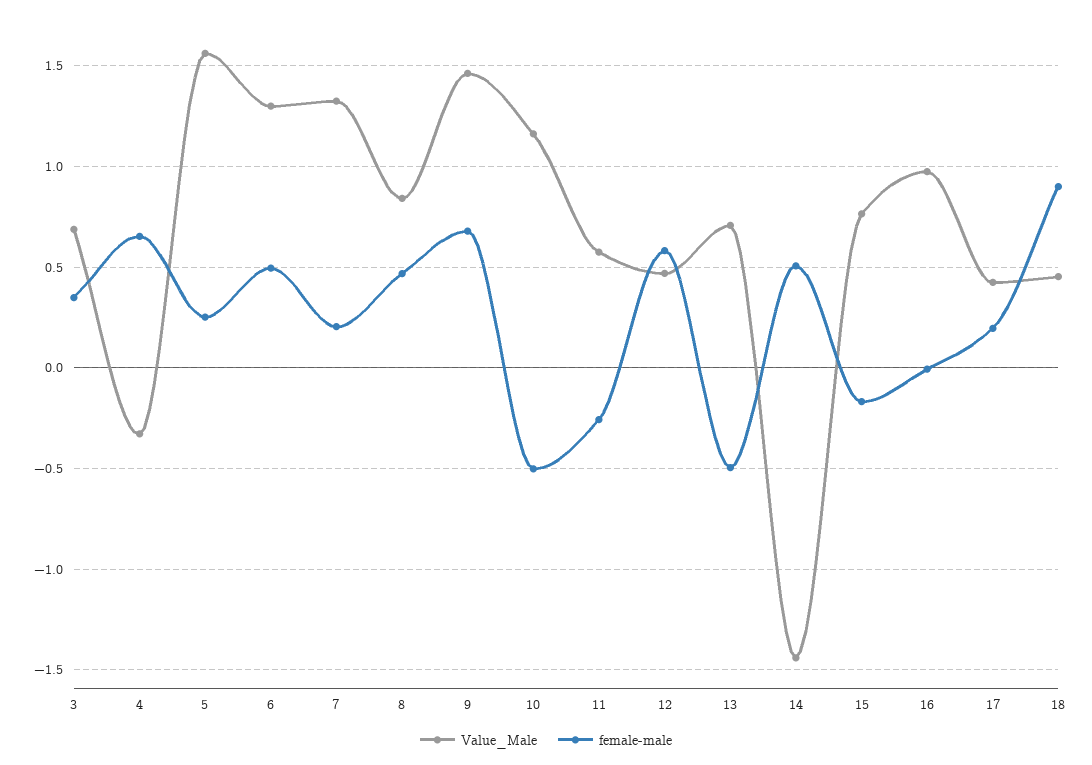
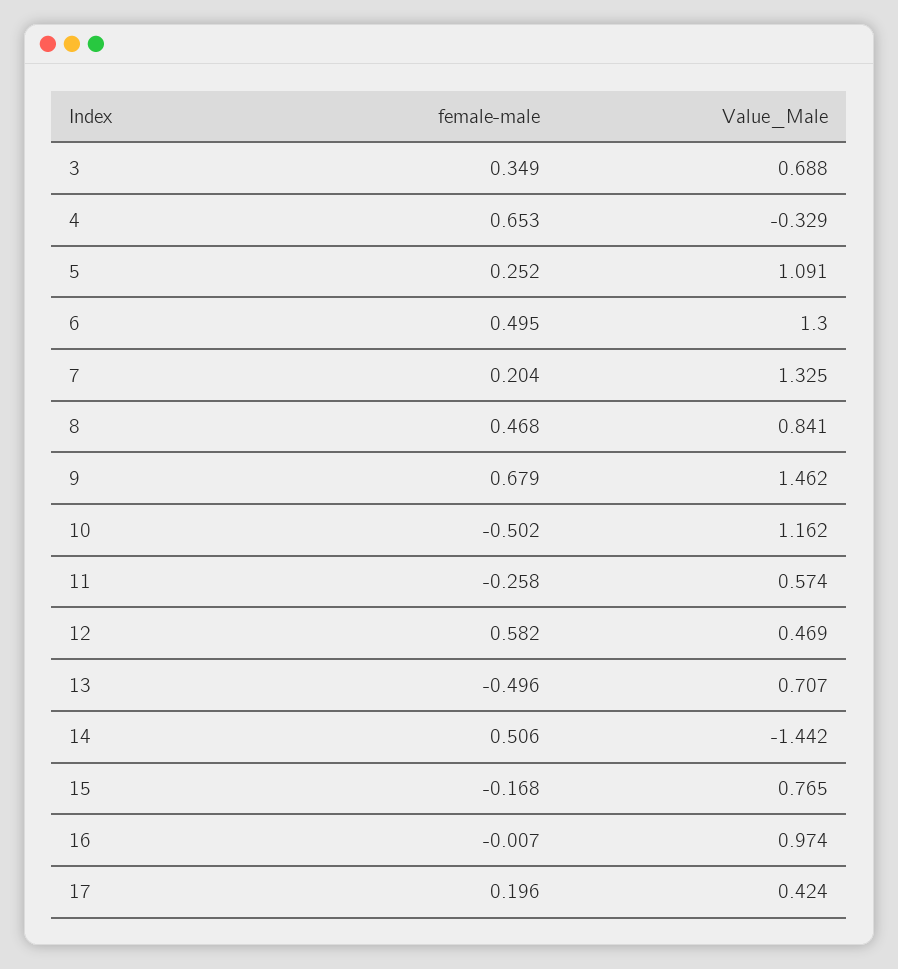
Value_Male, 5: 1.55 -> 1.091
Value_Male, 18: 0.45 -> none
female-male, 18: 0.9 -> none

